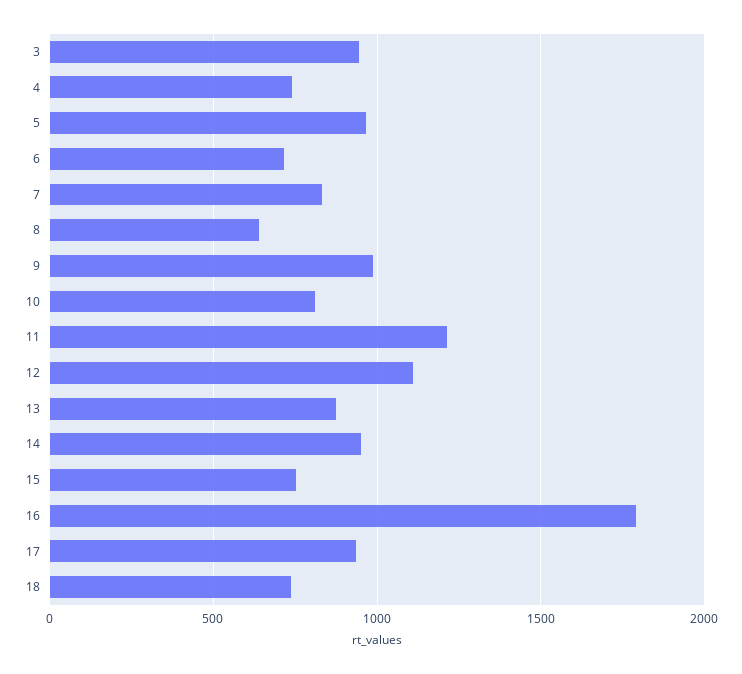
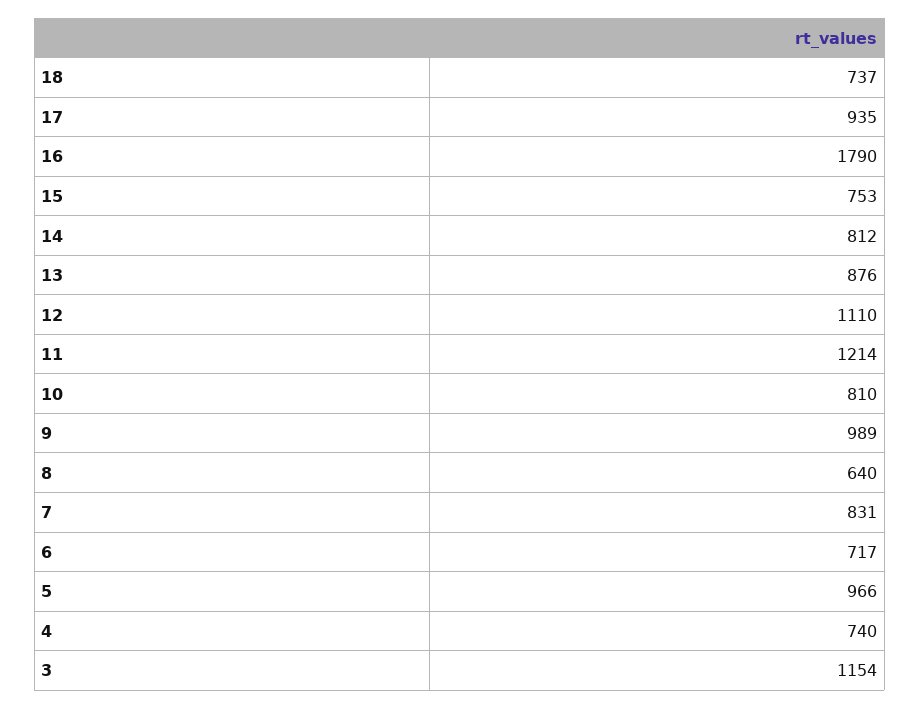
3: 950 -> 1154
14: 950 -> 812

